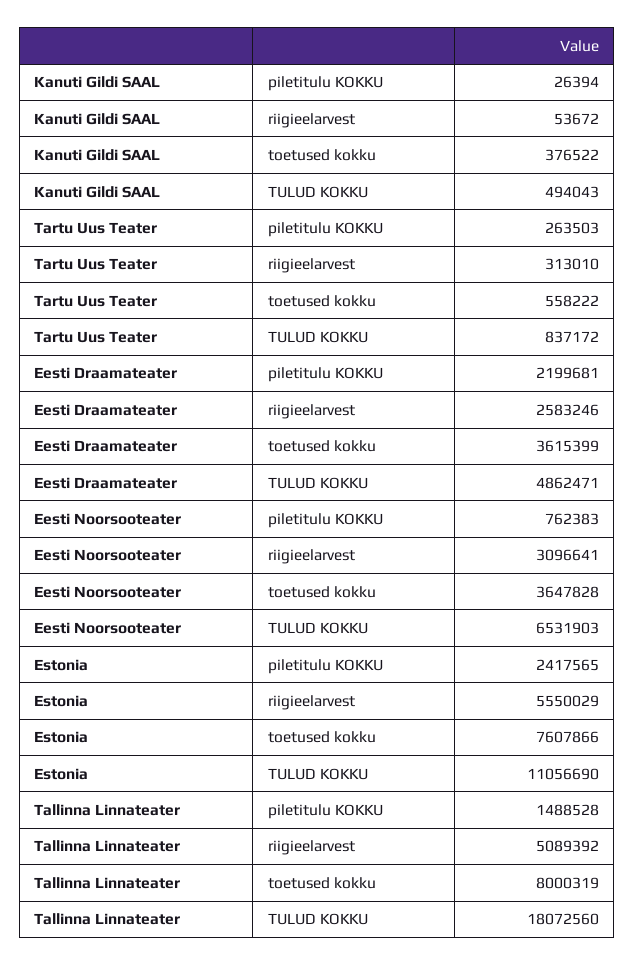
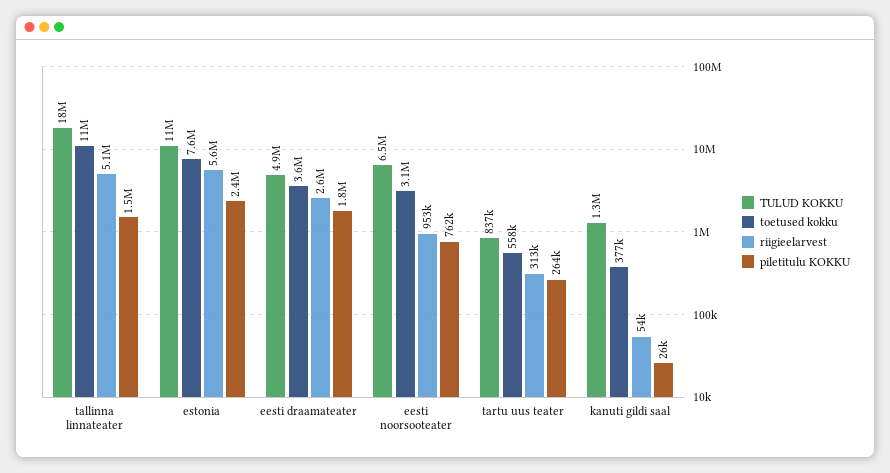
TULUD KOKKU, Kanuti Gildi SAAL: 494043 -> 1300000
piletitulu KOKKU, Eesti Draamateater: 2199681 -> 1800000
riigieelarvest, Eesti Noorsooteater: 3096641 -> 953000
toetused kokku, Eesti Noorsooteater: 3647828 -> 3100000
toetused kokku, Tallinna Linnateater: 8000319 -> 11000000

